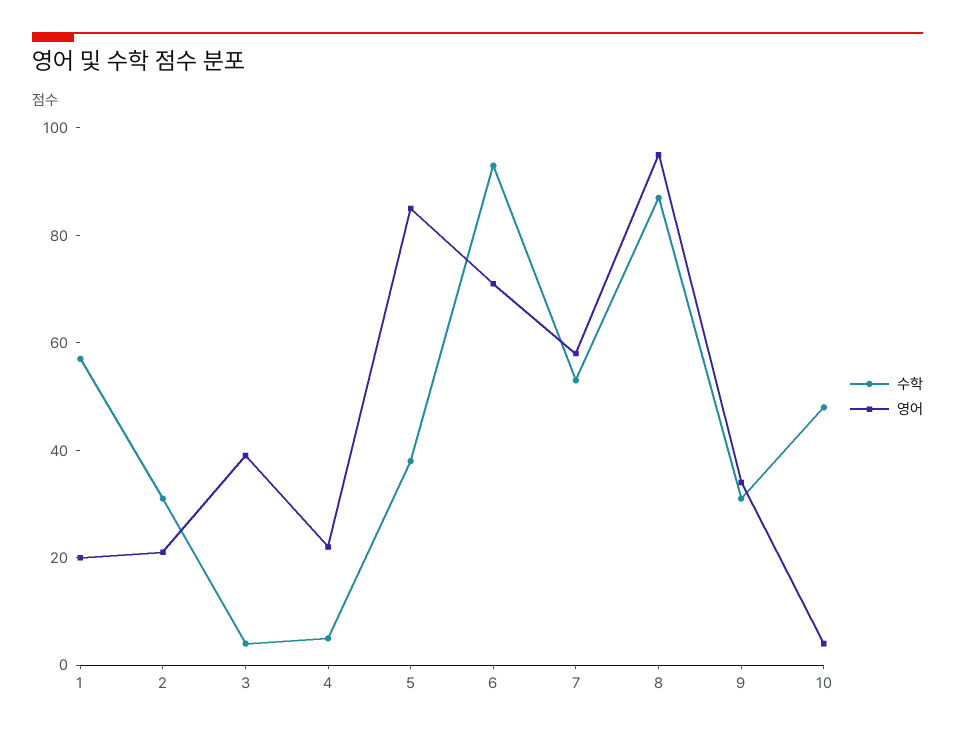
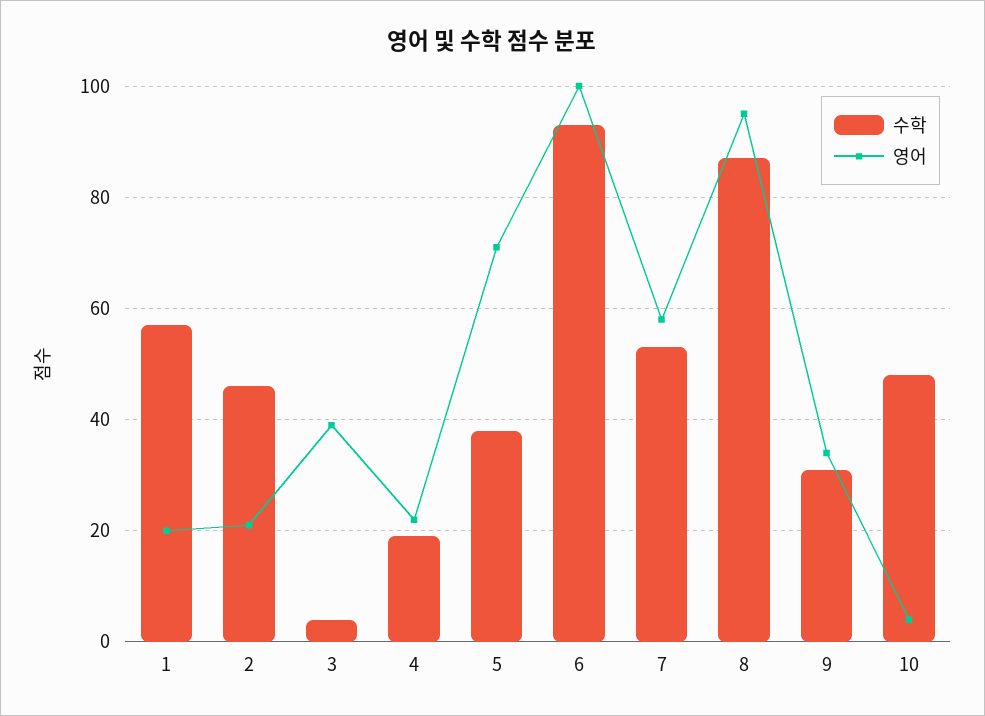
수학, 2: 30 -> 45
수학, 4: 5 -> 20
영어, 5: 85 -> 70
영어, 6: 70 -> 100

